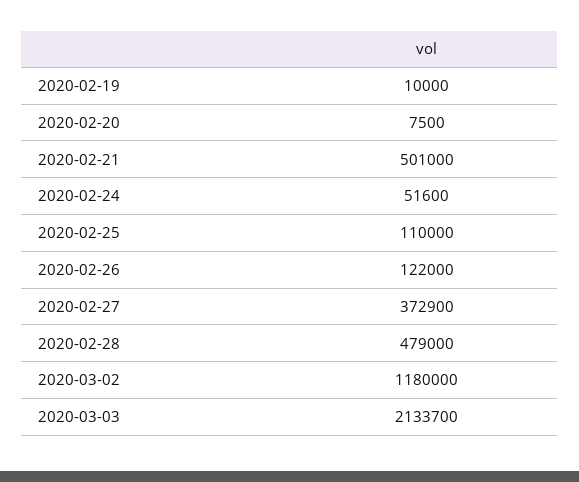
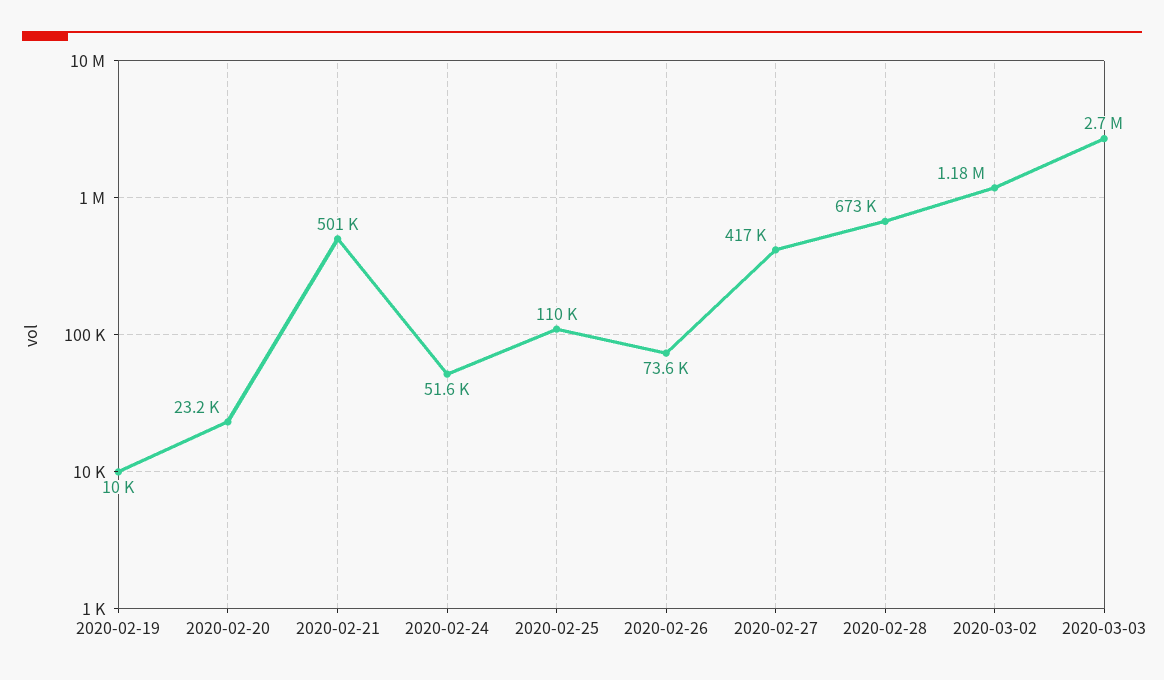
2020-02-20: 7500 -> 23200
2020-02-26: 122000 -> 73600
2020-02-27: 372900 -> 417000
2020-02-28: 479000 -> 673000
2020-03-03: 2133700 -> 2700000

